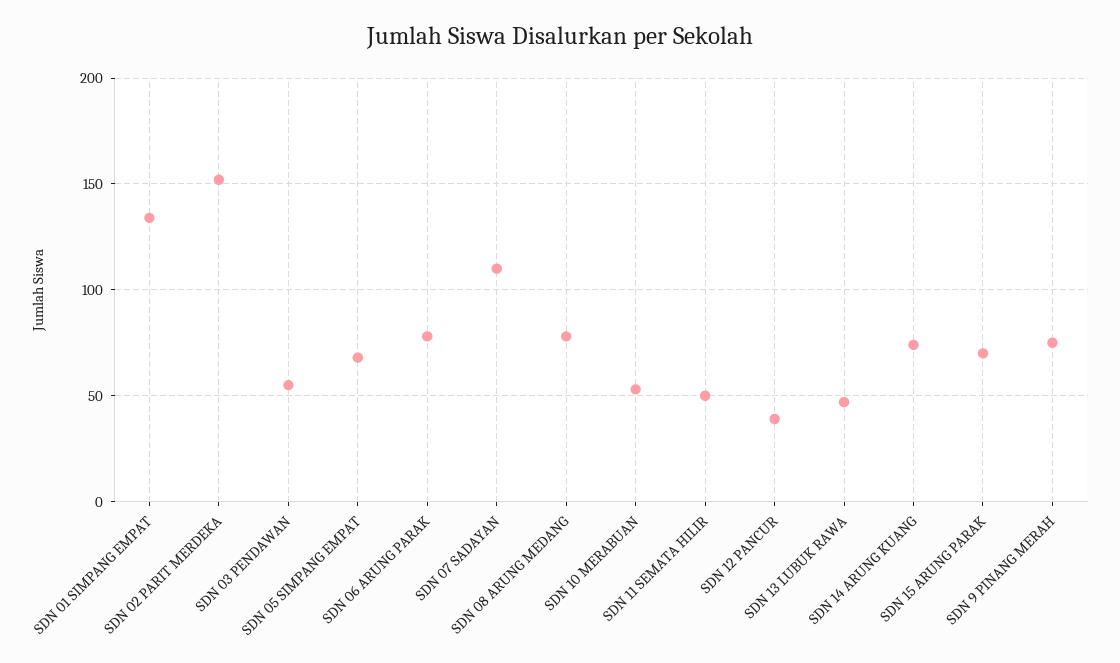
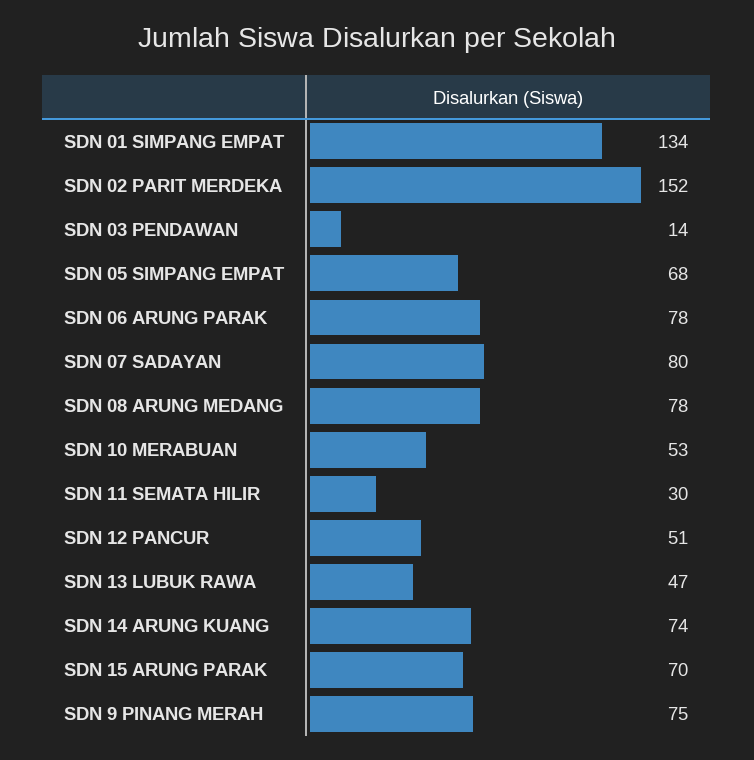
SDN 03 PENDAWAN: 55 -> 14
SDN 07 SADAYAN: 110 -> 80
SDN 11 SEMATA HILIR: 50 -> 30
SDN 12 PANCUR: 40 -> 51

